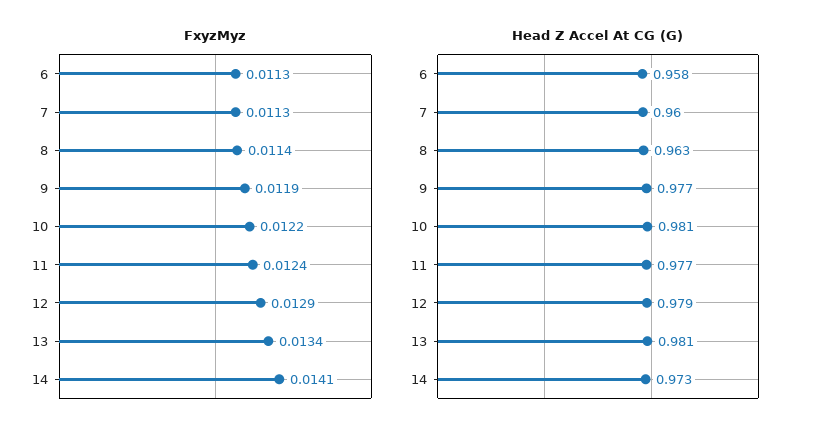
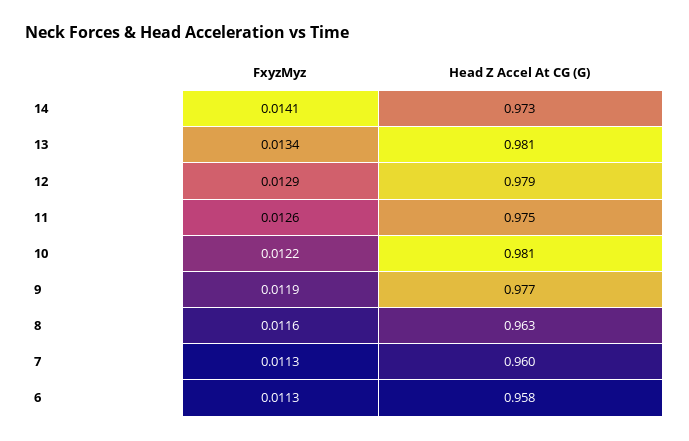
FxyzMyz, 8: 0.0114 -> 0.0116
FxyzMyz, 11: 0.0124 -> 0.0126
Head Z Accel At CG (G), 11: 0.977 -> 0.975

